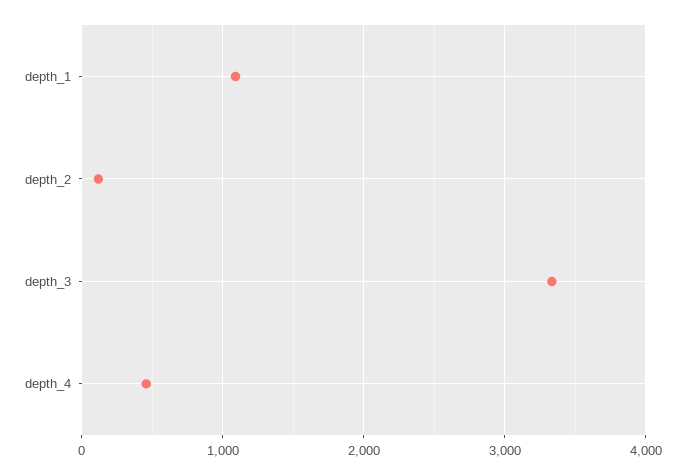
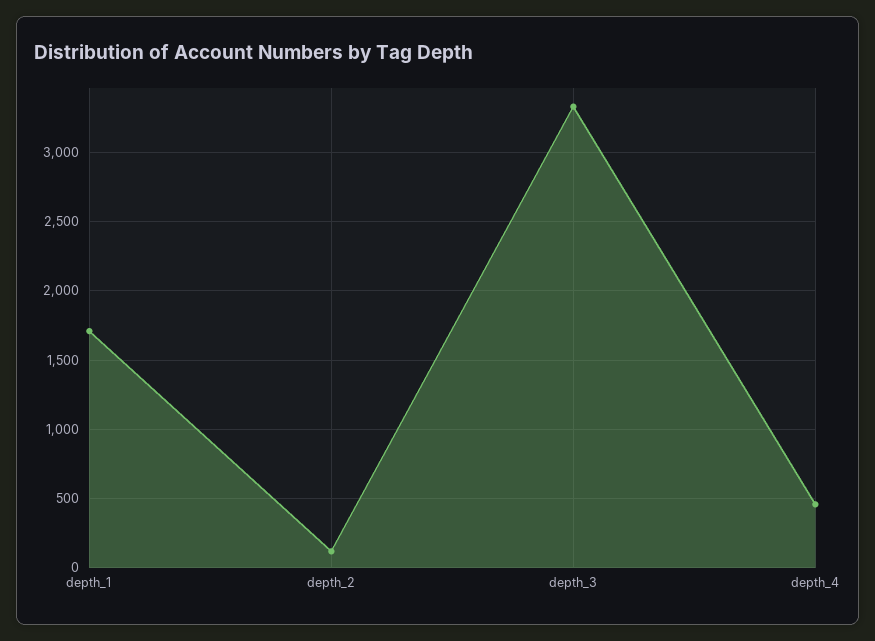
depth_1: 1100 -> 1700

